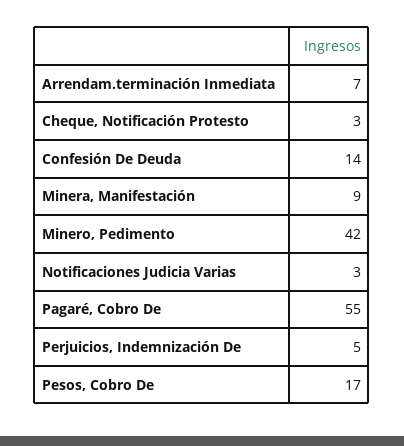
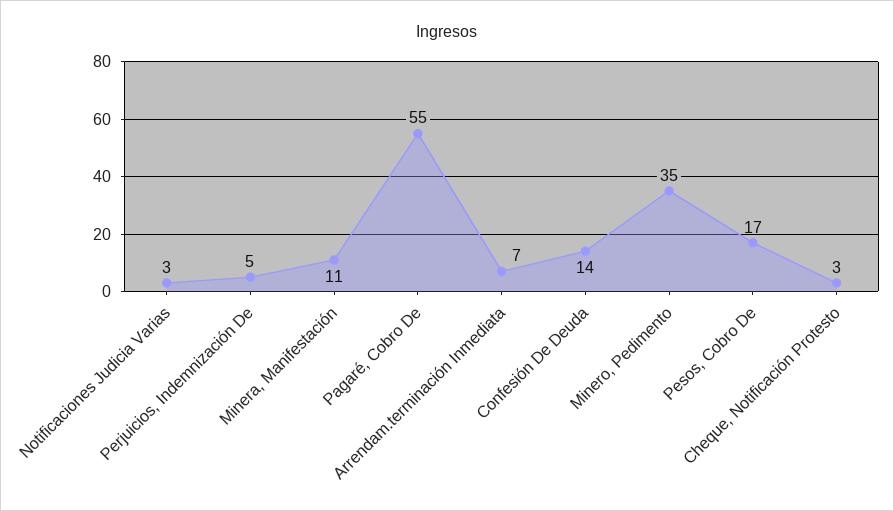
Minera, Manifestación: 9 -> 11
Minero, Pedimento: 42 -> 35

